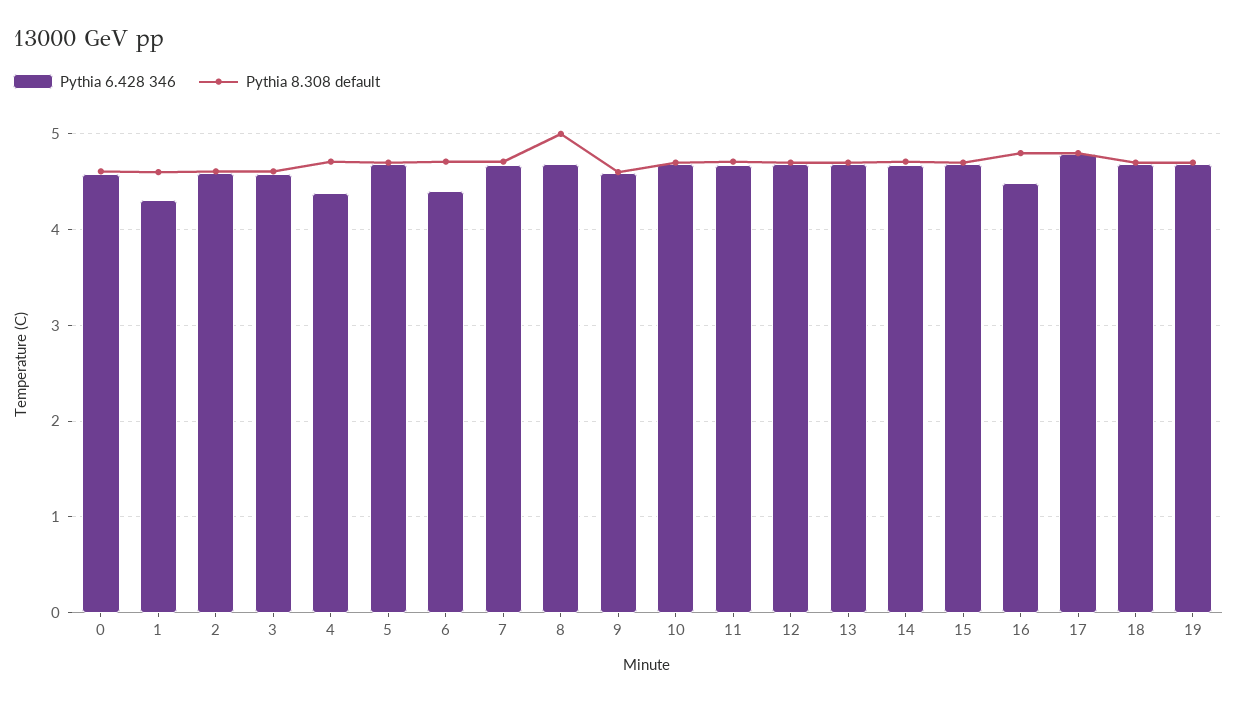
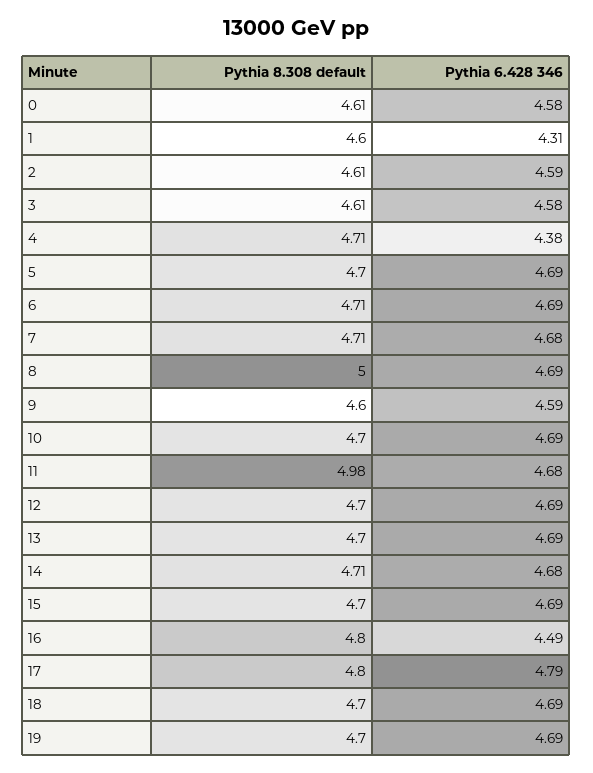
Pythia 6.428 346, 6: 4.4 -> 4.69
Pythia 8.308 default, 11: 4.7 -> 4.98

